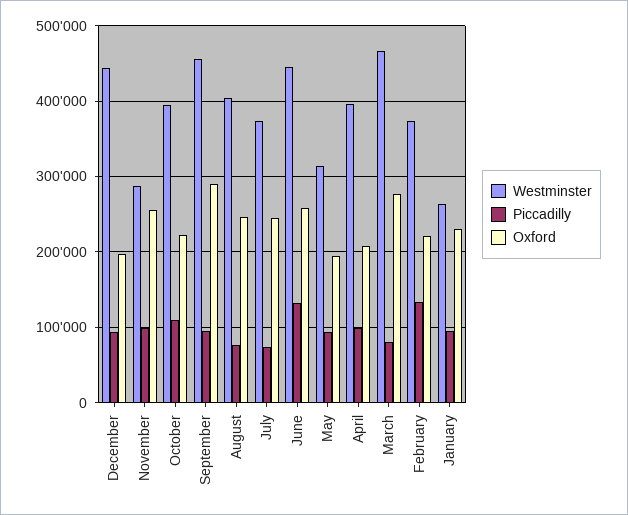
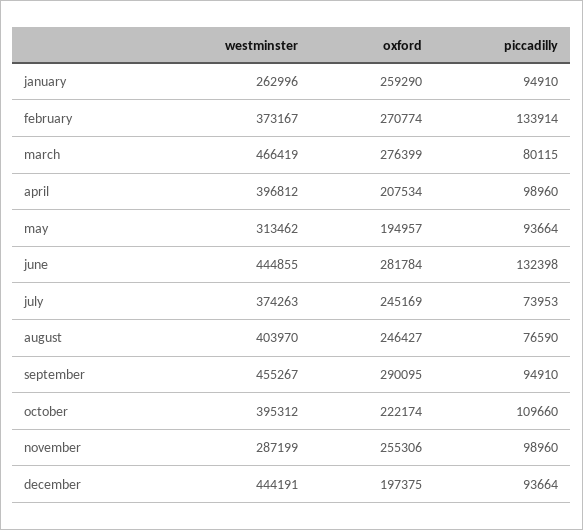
Oxford, June: 260000 -> 281784
Oxford, February: 220000 -> 270774
Oxford, January: 230000 -> 259290

